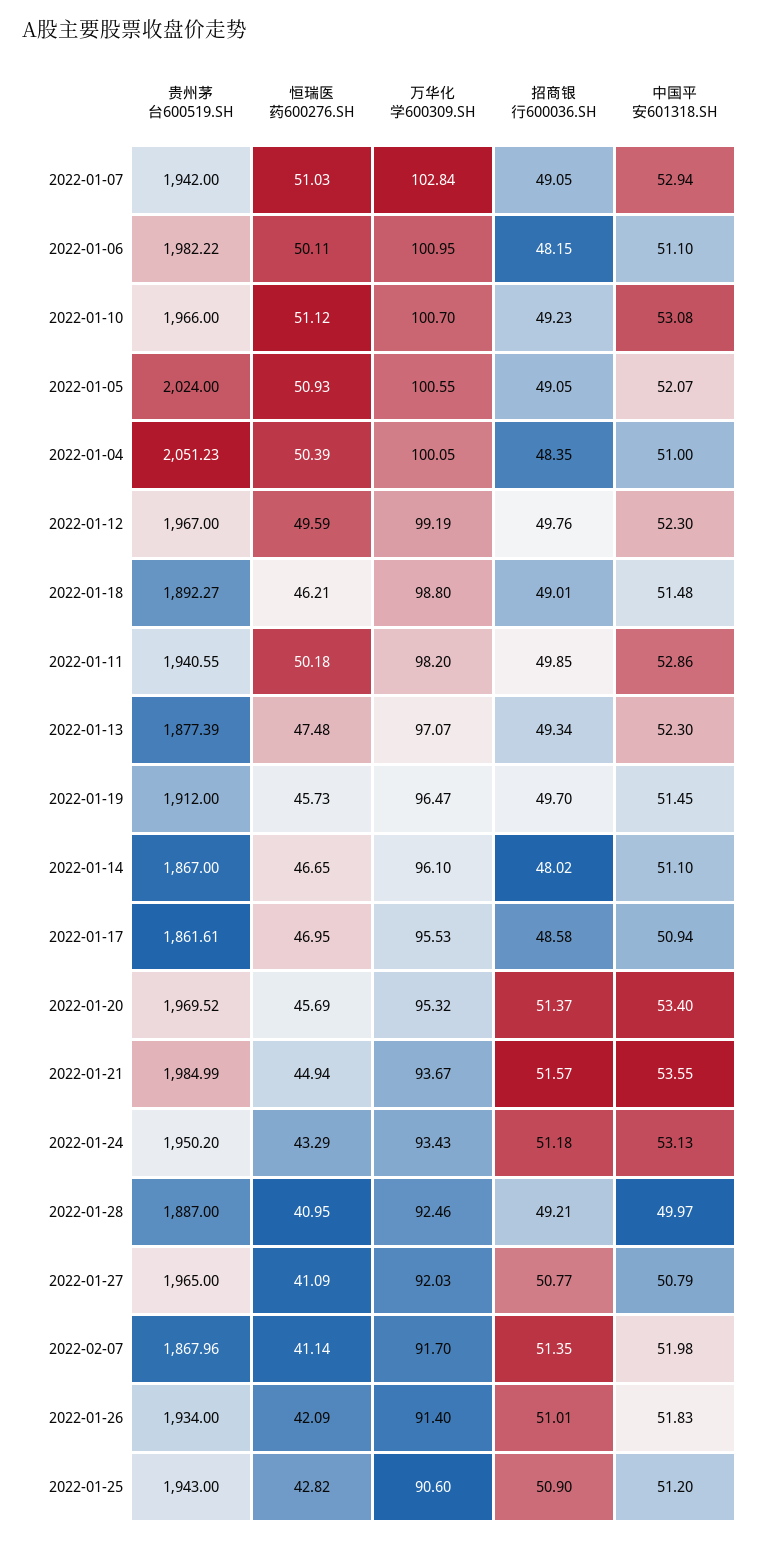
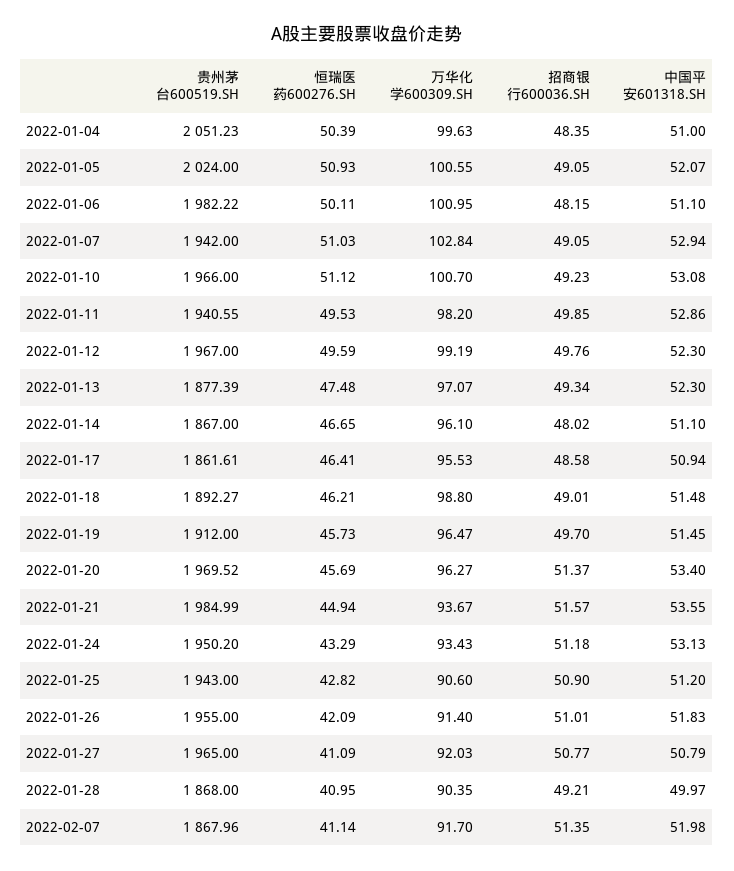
万华化学600309.SH, 2022-01-04: 100.05 -> 99.63
恒瑞医药600276.SH, 2022-01-11: 50.18 -> 49.53
恒瑞医药600276.SH, 2022-01-17: 46.95 -> 46.41
万华化学600309.SH, 2022-01-20: 95.32 -> 96.27
贵州茅台600519.SH, 2022-01-28: 1887 -> 1868
万华化学600309.SH, 2022-01-28: 92.46 -> 90.35
贵州茅台600519.SH, 2022-01-26: 1934 -> 1955

